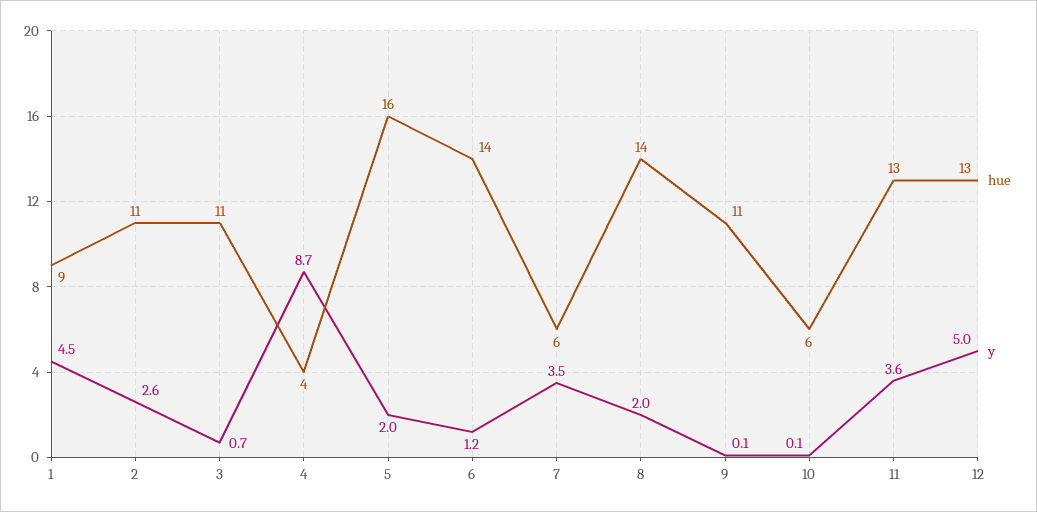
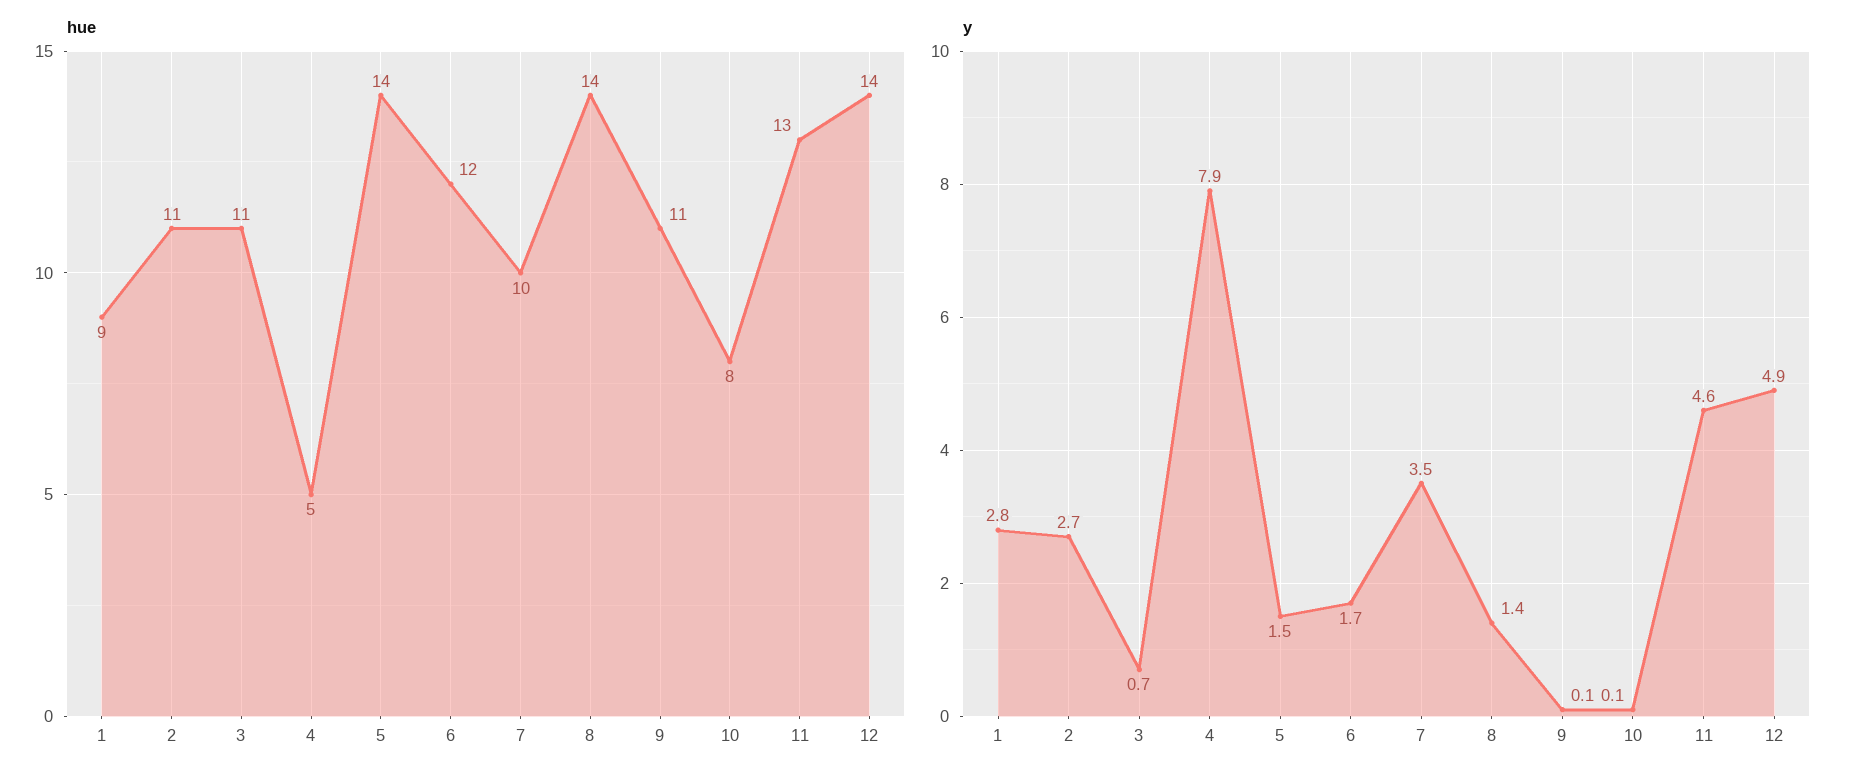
y, 1: 4.5 -> 2.8
y, 2: 2.6 -> 2.7
hue, 4: 4 -> 5
y, 4: 8.7 -> 7.9
hue, 5: 16 -> 14
y, 5: 2 -> 1.5
hue, 6: 14 -> 12
y, 6: 1.2 -> 1.7
hue, 7: 6 -> 10
y, 8: 2 -> 1.4
hue, 10: 6 -> 8
y, 11: 3.6 -> 4.6
hue, 12: 13 -> 14
y, 12: 5 -> 4.9

